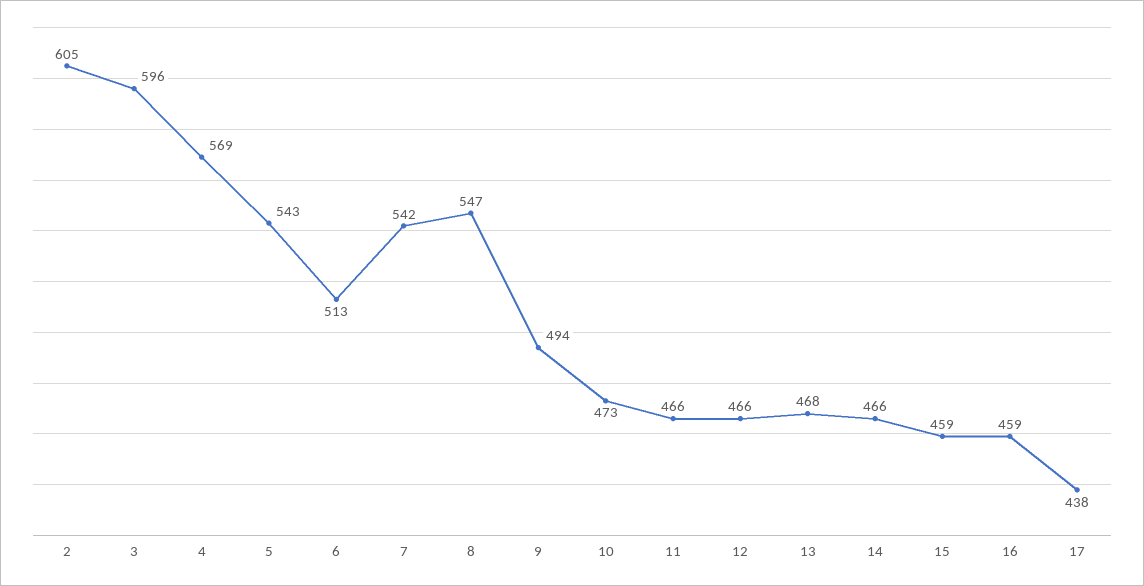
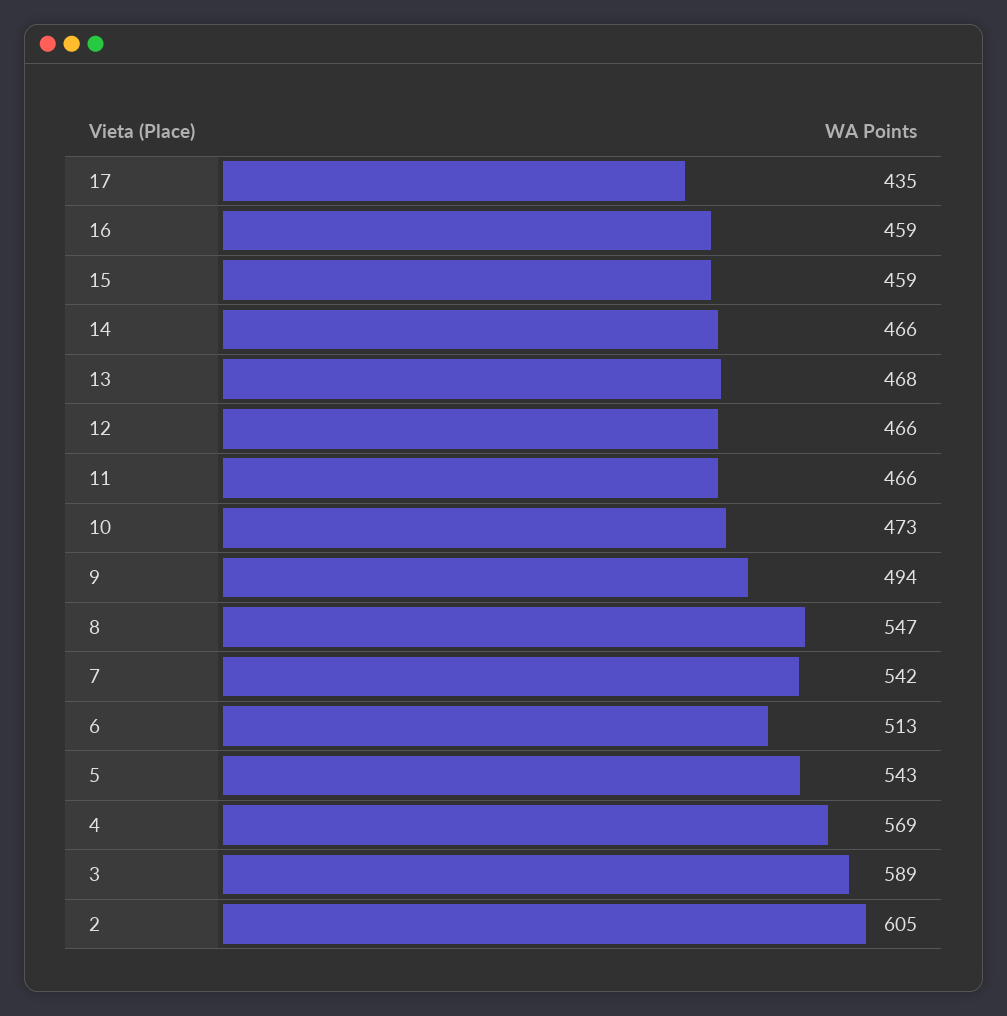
3: 596 -> 589
17: 438 -> 435

